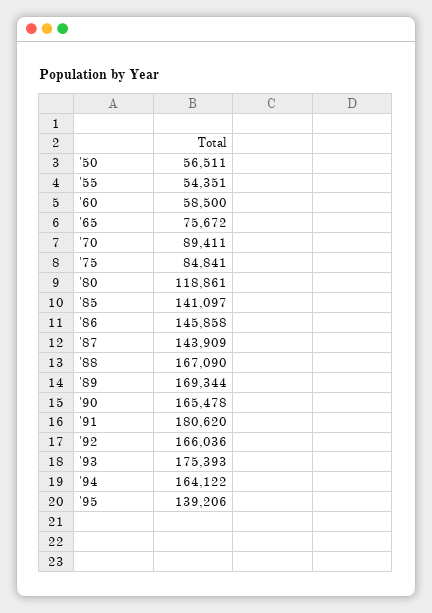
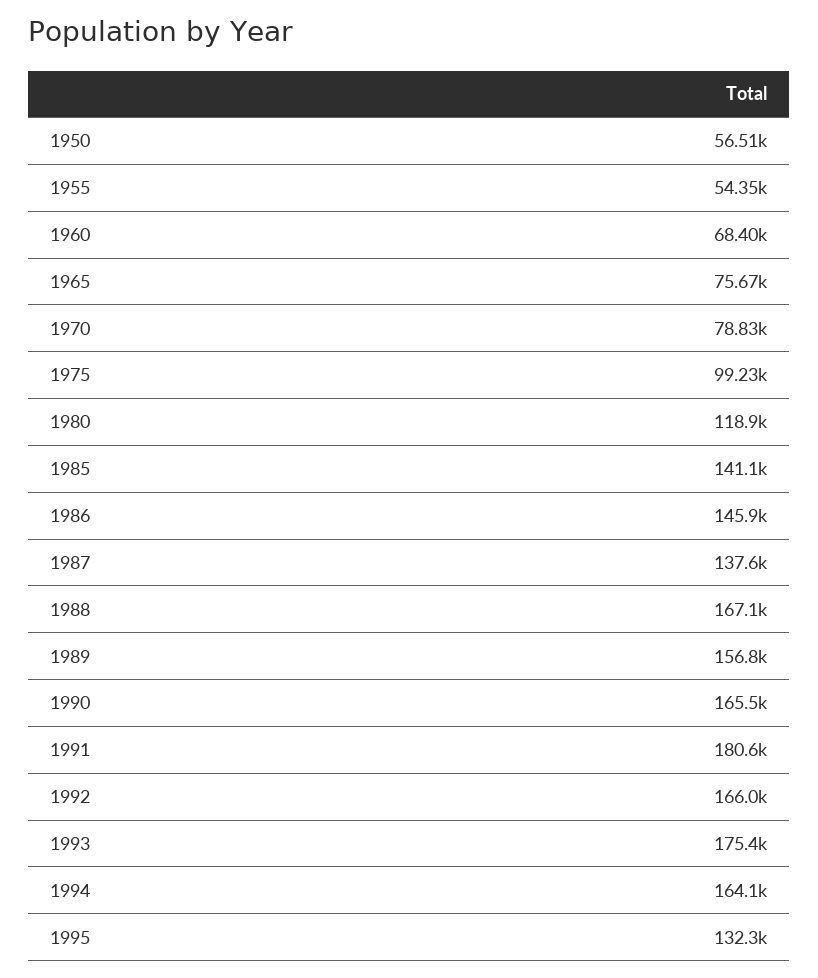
'60: 58500 -> 68400
'70: 89411 -> 78830
'75: 84841 -> 99230
'87: 143909 -> 137600
'89: 169344 -> 156800
'95: 139206 -> 132300

